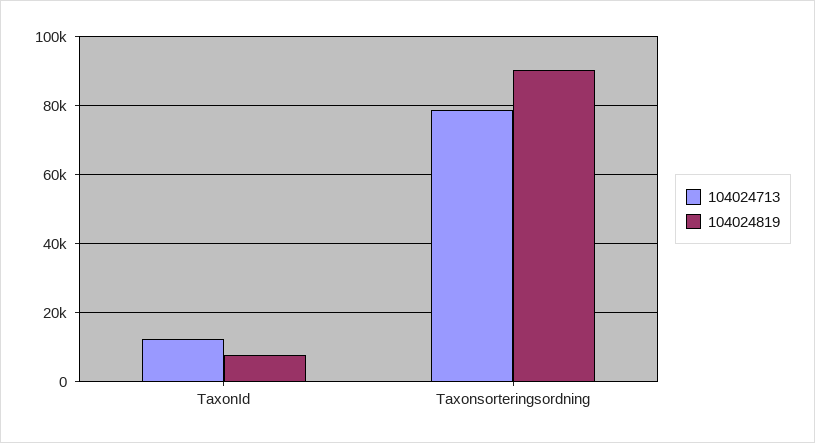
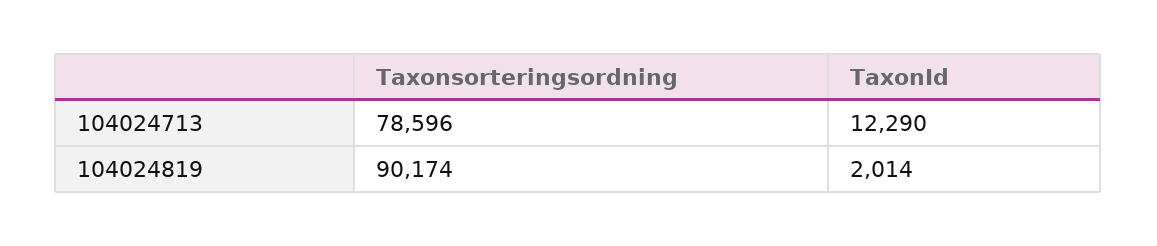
104024819, TaxonId: 8000 -> 2014

